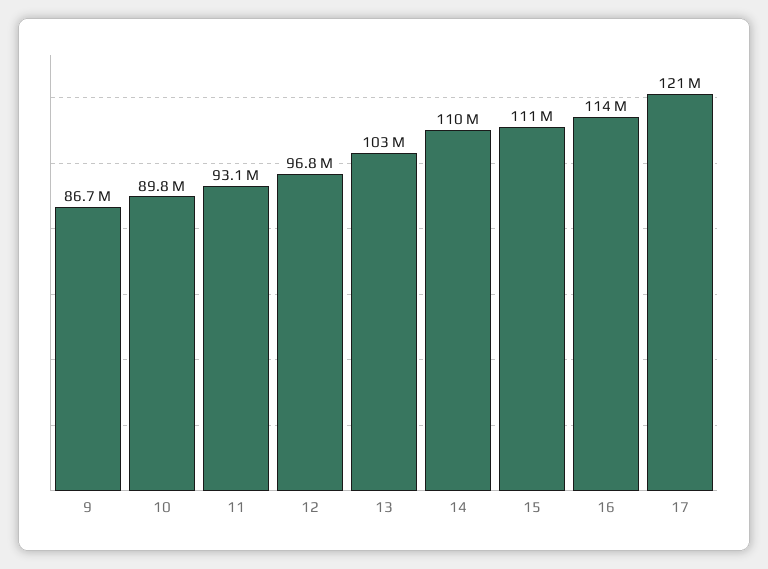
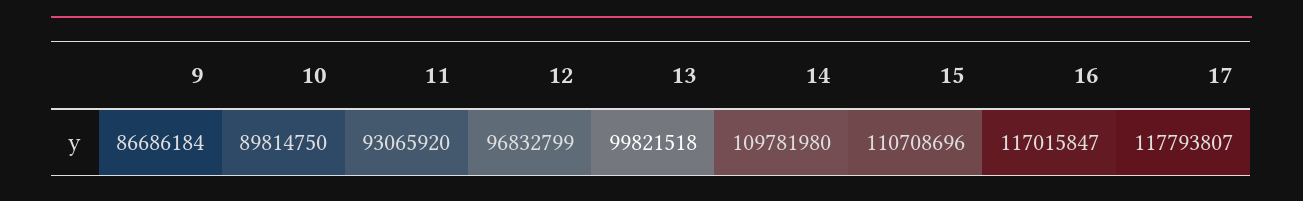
13: 103000000 -> 99821518
16: 114000000 -> 117015847
17: 121000000 -> 117793807

